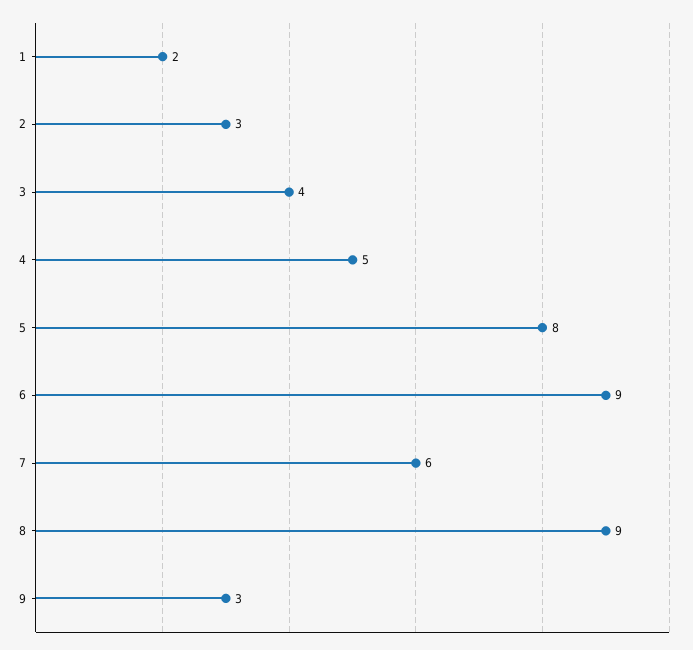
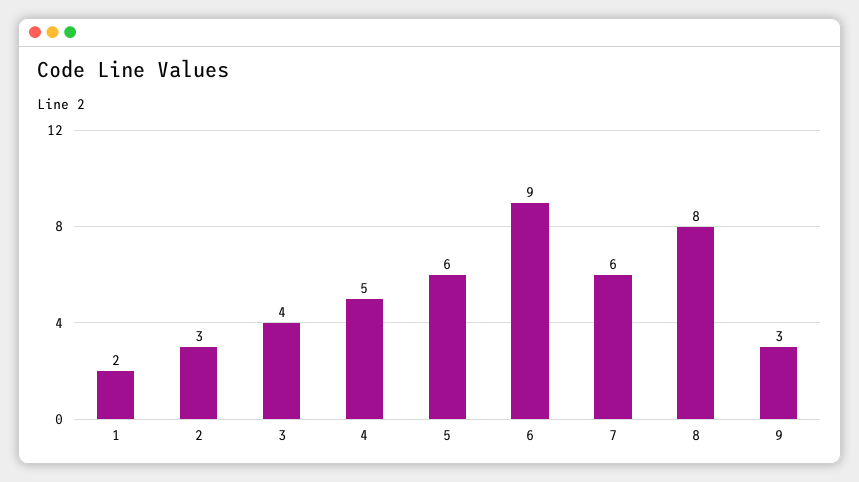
5: 8 -> 6
8: 9 -> 8

